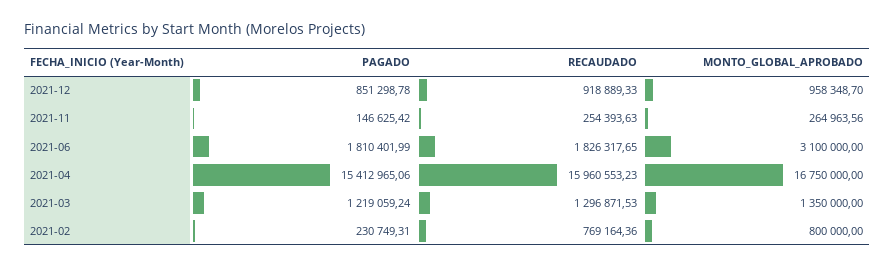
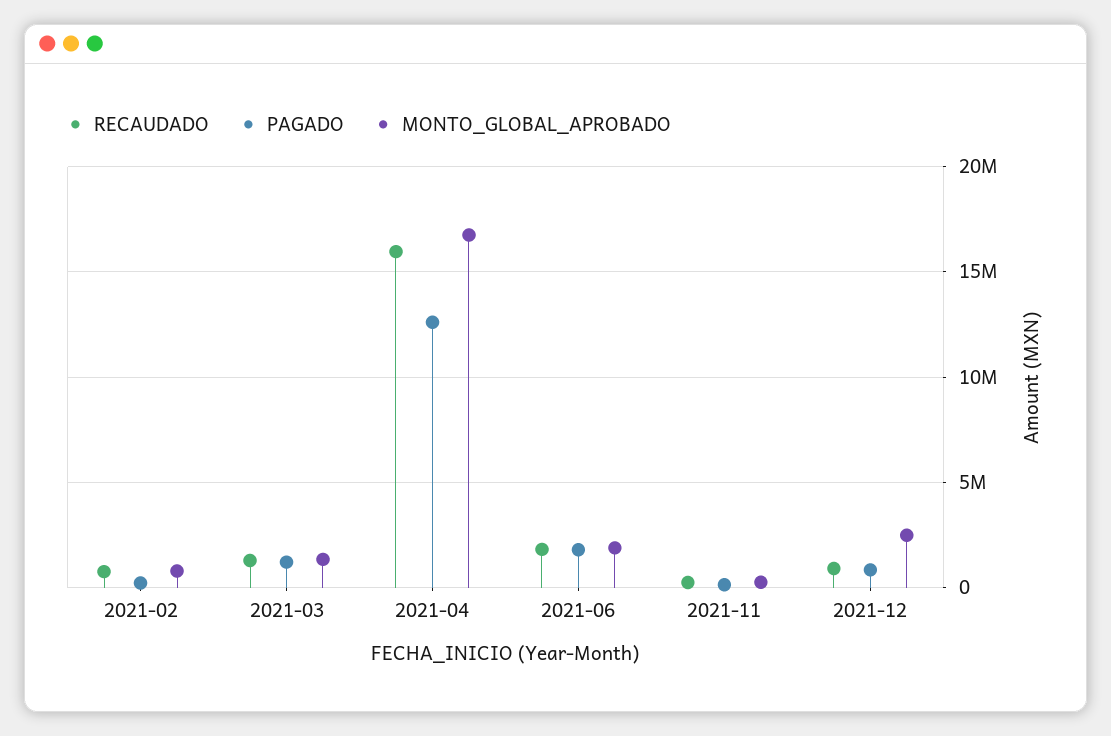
MONTO_GLOBAL_APROBADO, 2021-12: 958348.7 -> 2500000
MONTO_GLOBAL_APROBADO, 2021-06: 3100000 -> 2000000
PAGADO, 2021-04: 15412965.06 -> 12500000

